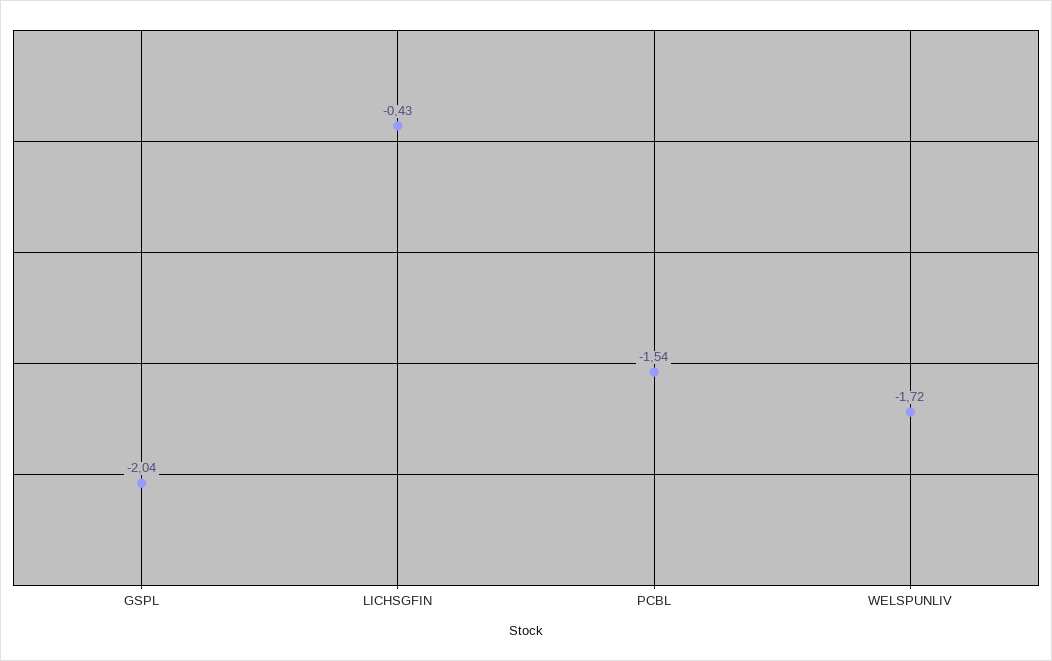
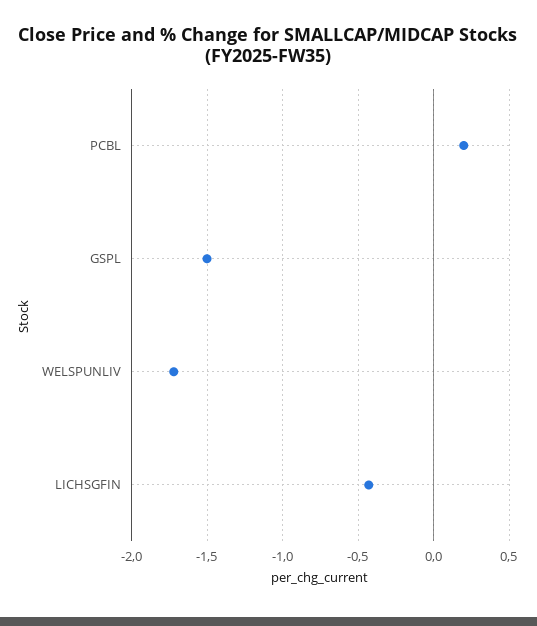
GSPL: -2.04 -> -1.5
PCBL: -1.54 -> 0.2

